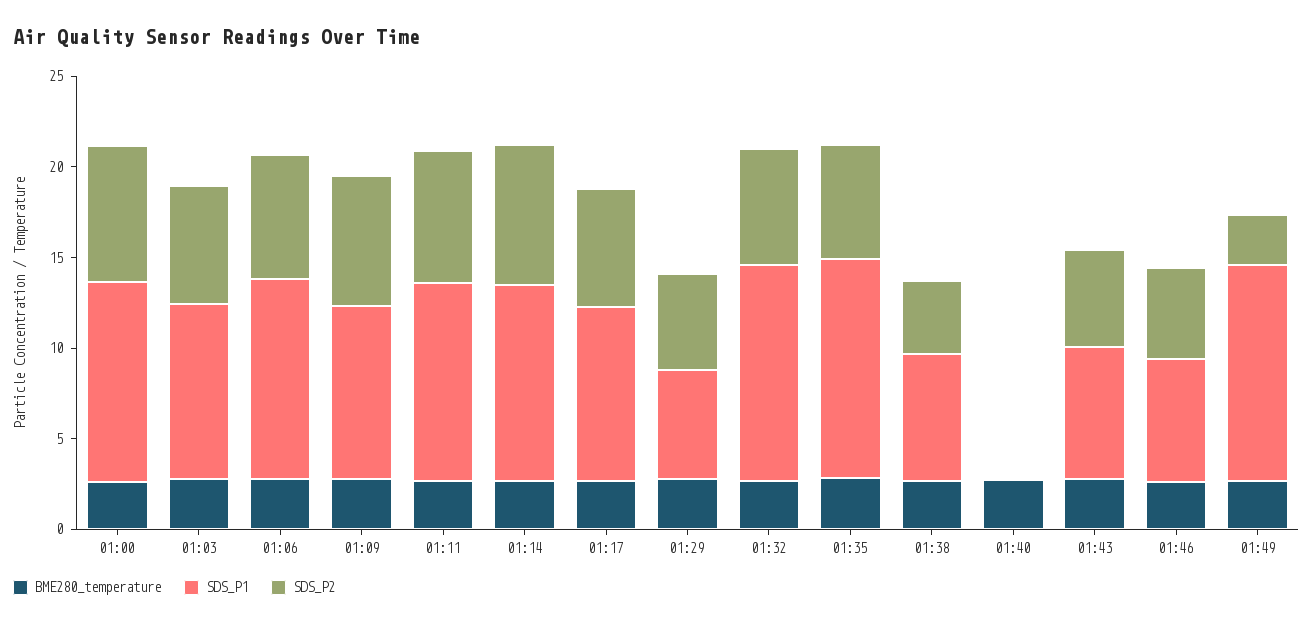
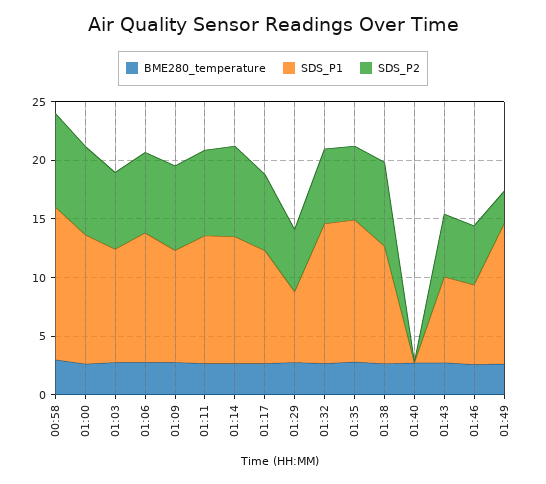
SDS_P1, 01:38: 7 -> 10
SDS_P2, 01:38: 4 -> 7
BME280_temperature, 00:58: none -> 3
SDS_P1, 00:58: none -> 13
SDS_P2, 00:58: none -> 8

